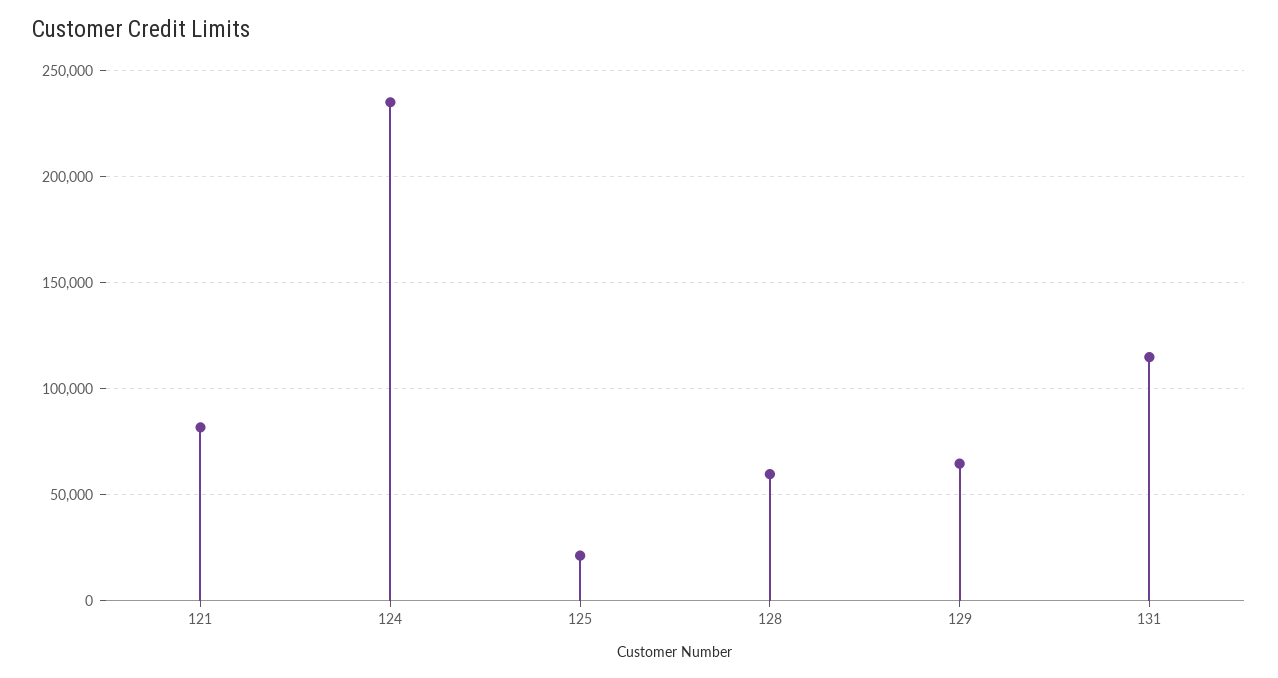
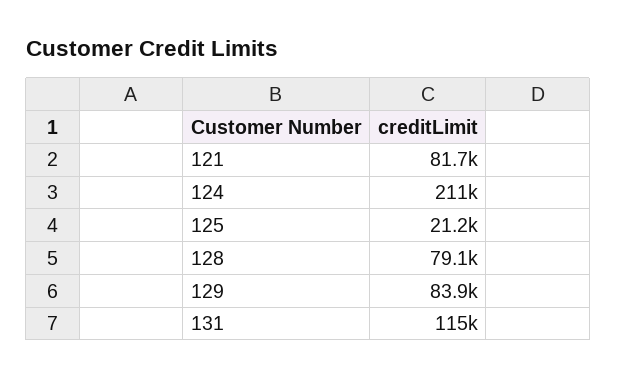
124: 235000 -> 211000
128: 60000 -> 79100
129: 65000 -> 83900

